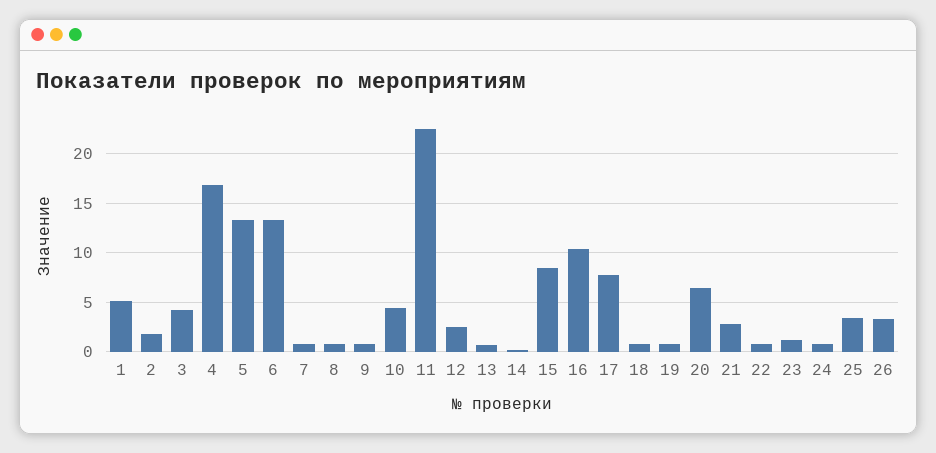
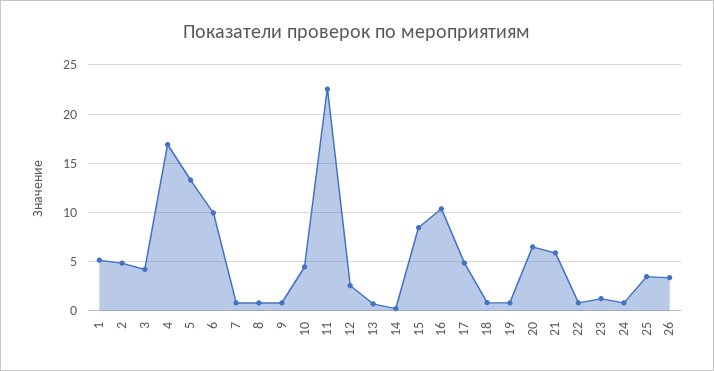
2: 2 -> 5
6: 13 -> 10
17: 8 -> 5
21: 3 -> 6

